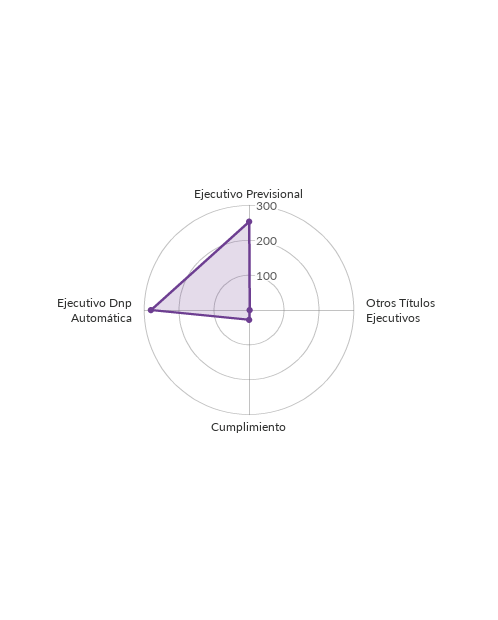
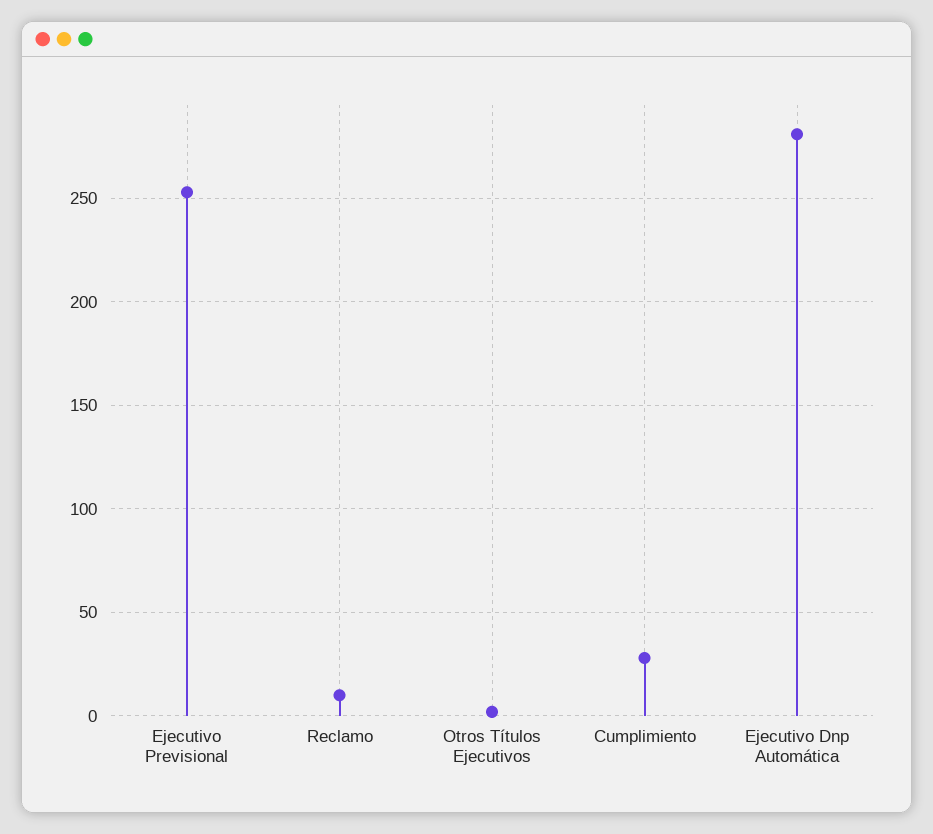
Reclamo: none -> 10

